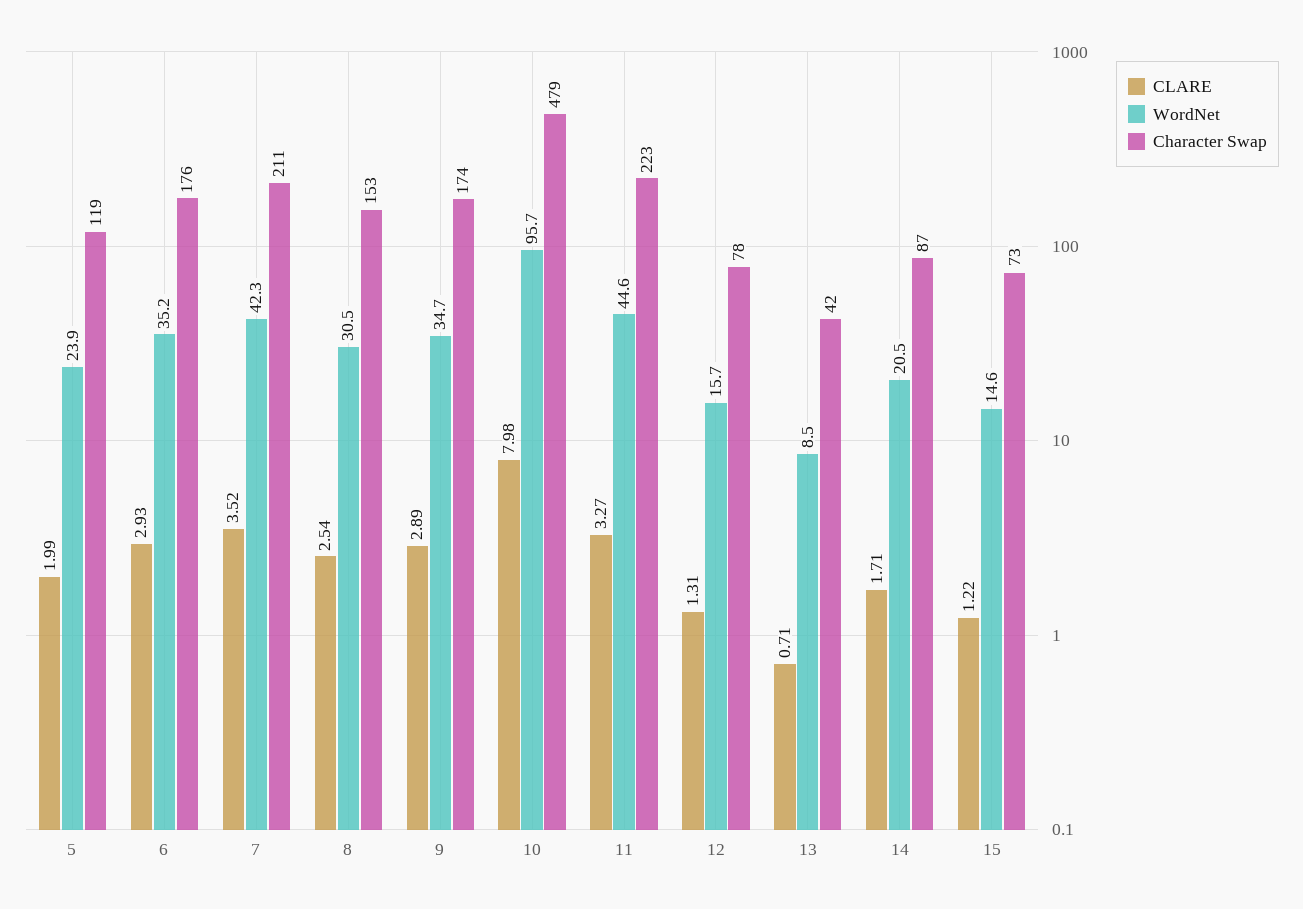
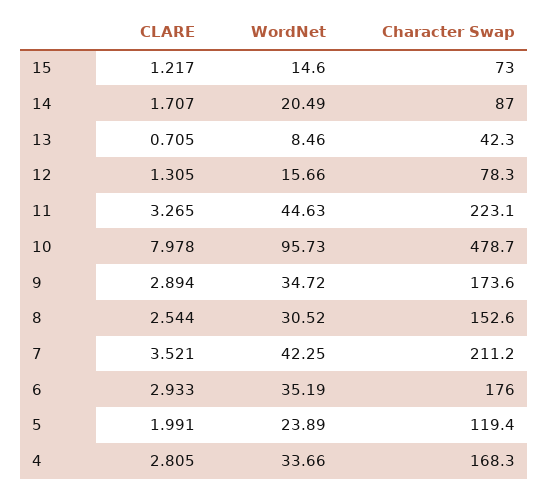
CLARE, 4: none -> 2.805
WordNet, 4: none -> 33.66
Character Swap, 4: none -> 168.3

